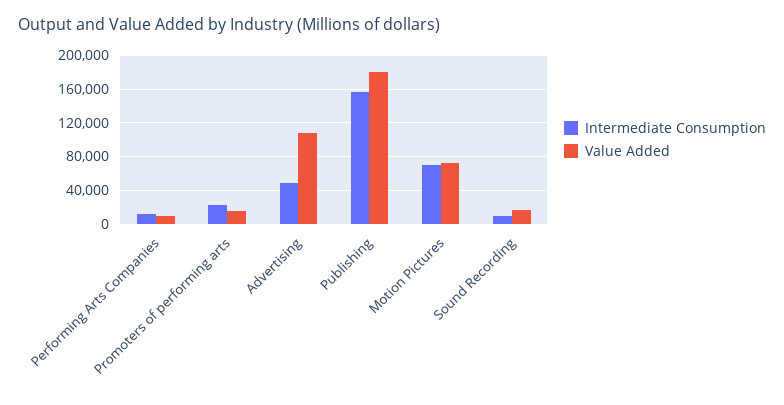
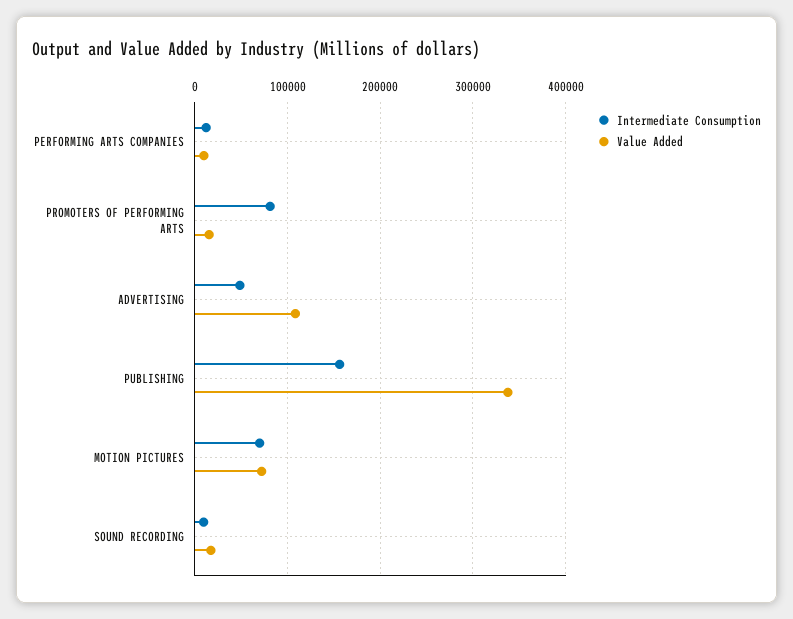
Intermediate Consumption, Promoters of performing arts: 20000 -> 80000
Value Added, Publishing: 180000 -> 340000

